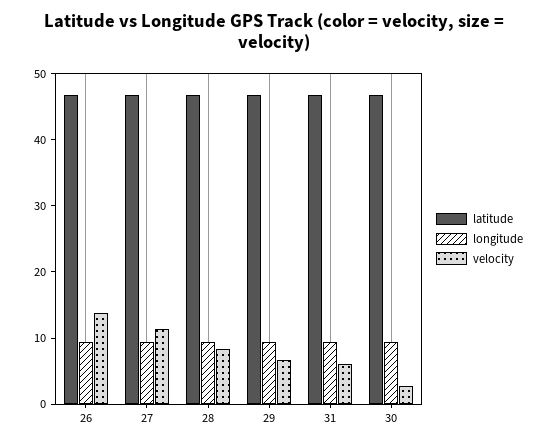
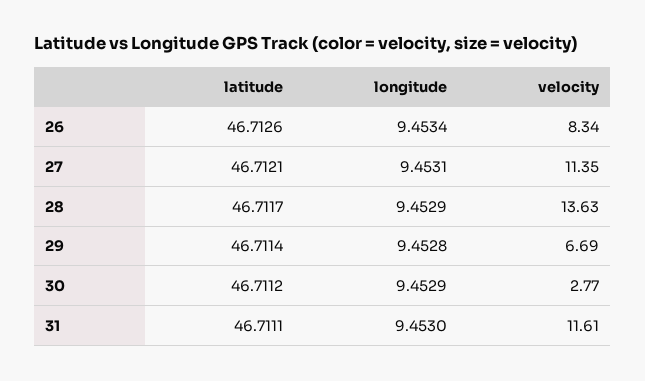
velocity, 26: 14 -> 8.34
velocity, 28: 8 -> 13.63
velocity, 31: 6 -> 11.61

